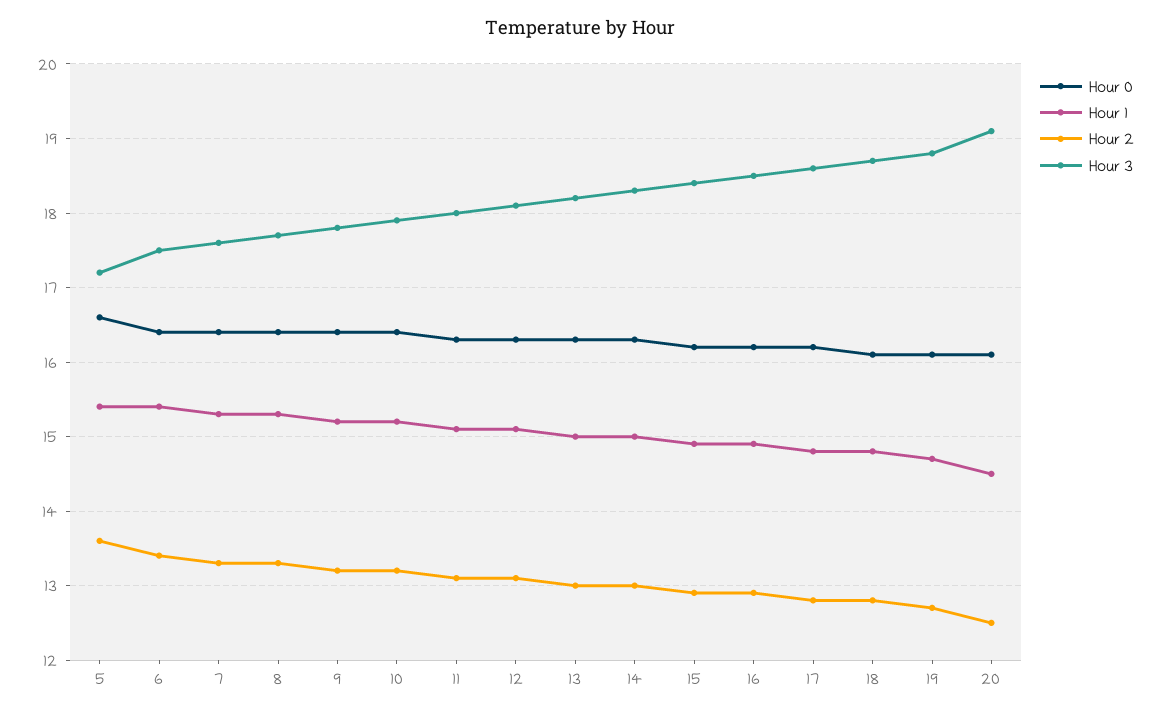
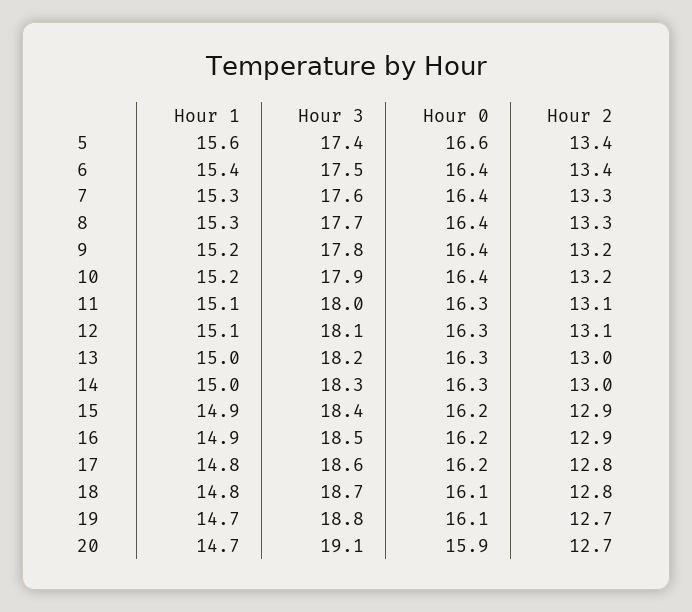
Hour 1, 5: 15.4 -> 15.6
Hour 2, 5: 13.6 -> 13.4
Hour 3, 5: 17.2 -> 17.4
Hour 0, 20: 16.1 -> 15.9
Hour 1, 20: 14.5 -> 14.7
Hour 2, 20: 12.5 -> 12.7

